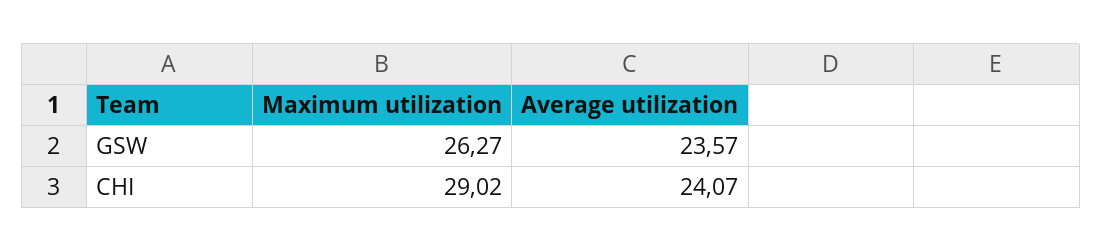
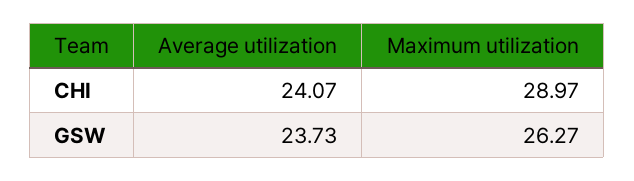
Average utilization, GSW: 23.57 -> 23.73
Maximum utilization, CHI: 29.02 -> 28.97

